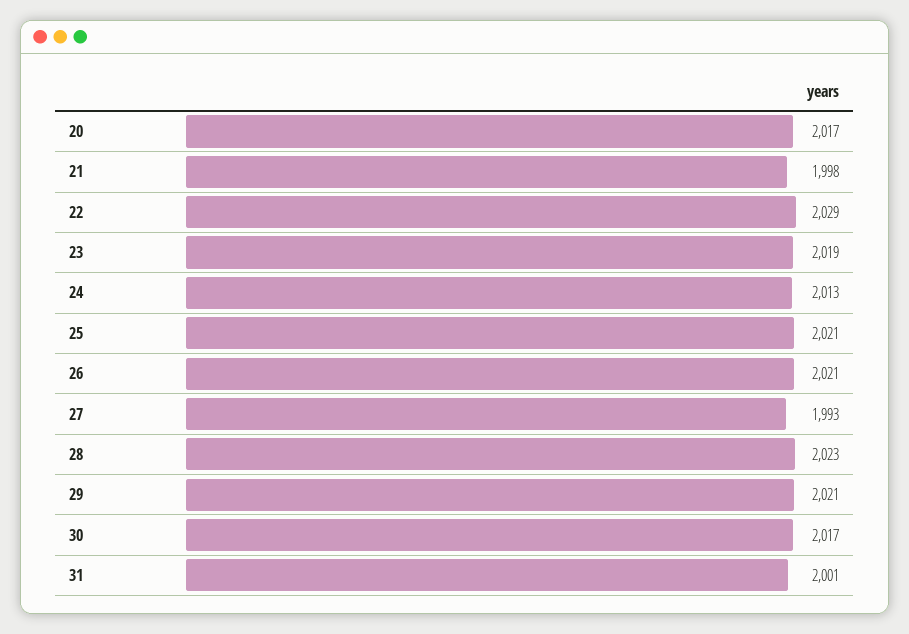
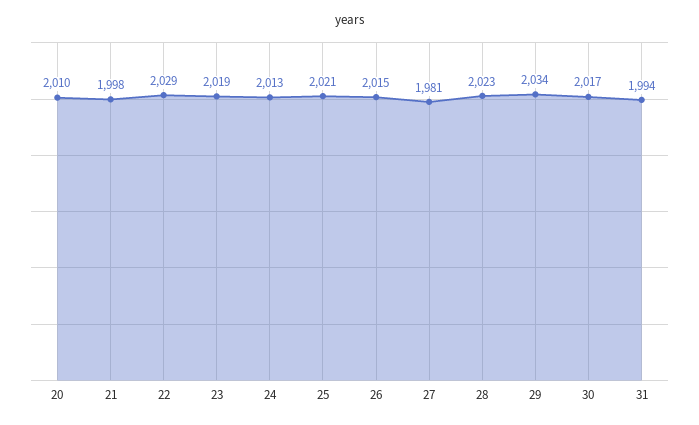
20: 2017 -> 2010
26: 2021 -> 2015
27: 1993 -> 1981
29: 2021 -> 2034
31: 2001 -> 1994

